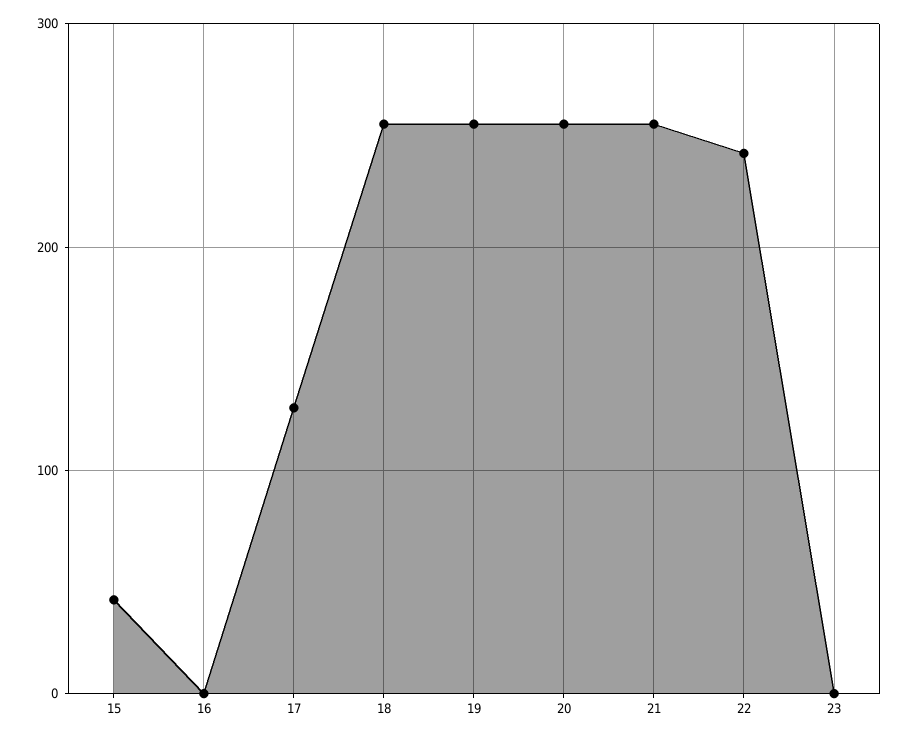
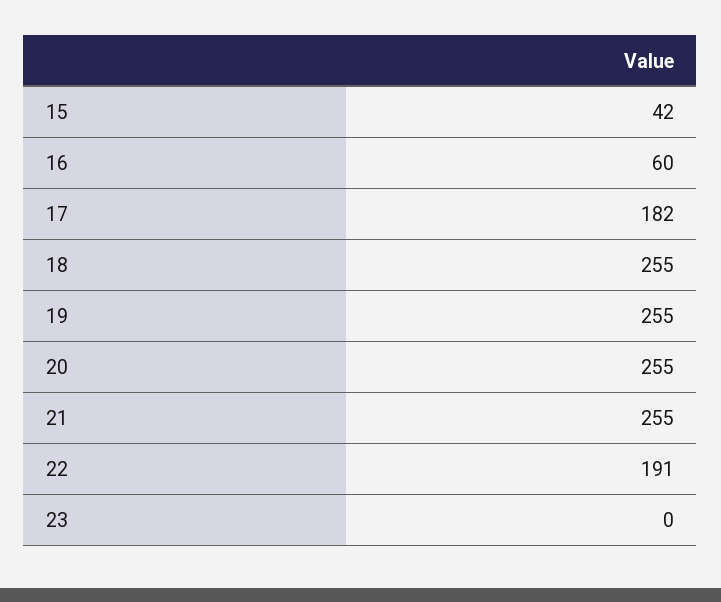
16: 0 -> 60
17: 130 -> 182
22: 240 -> 191

